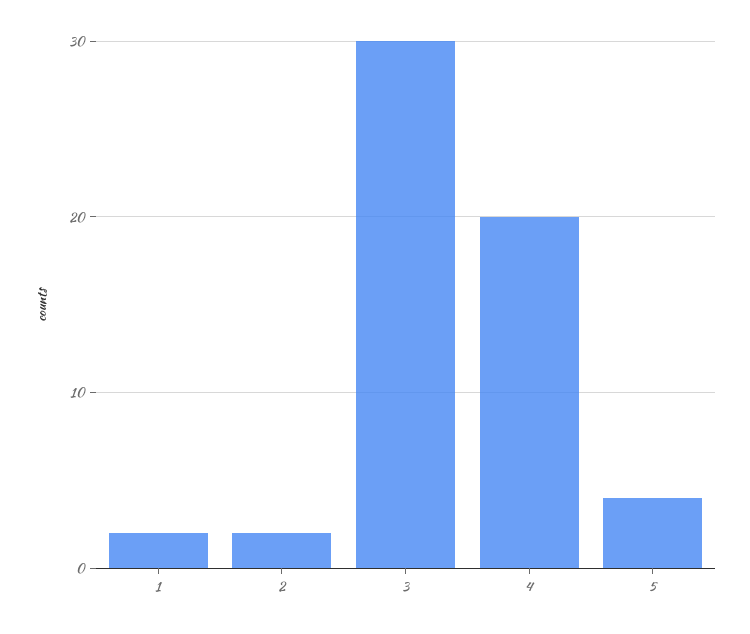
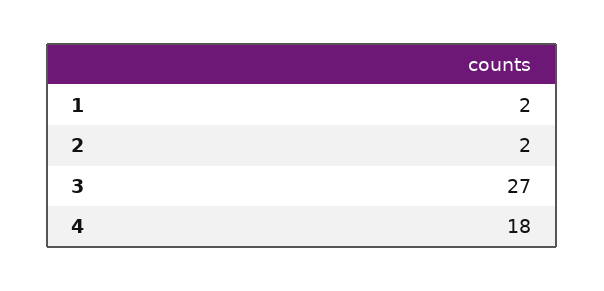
3: 30 -> 27
4: 20 -> 18
5: 4 -> none

